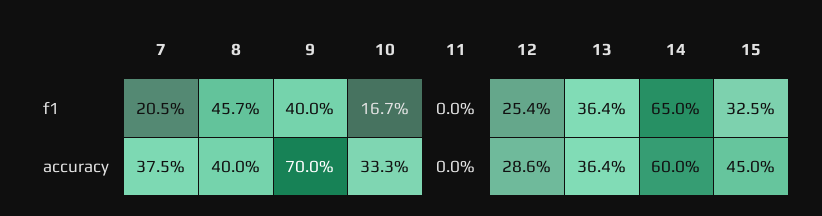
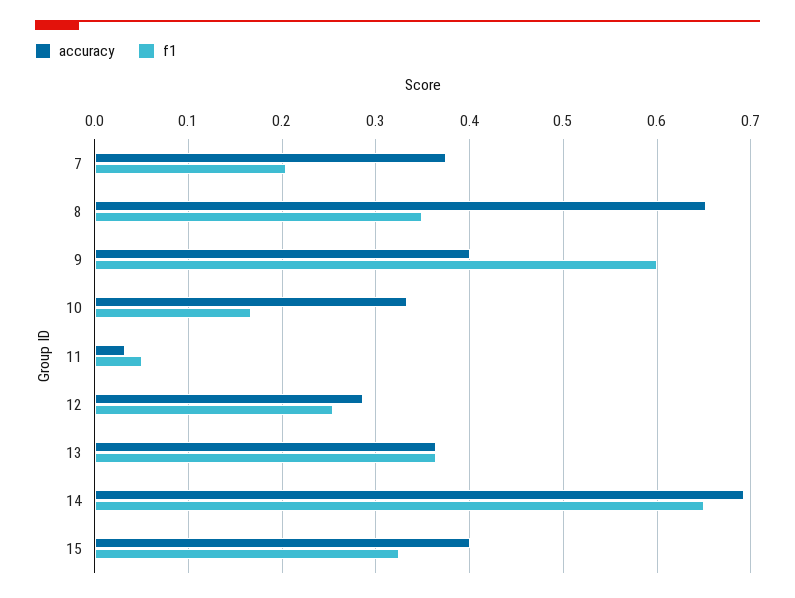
f1, 8: 0.457 -> 0.35
f1, 9: 0.4 -> 0.6
f1, 11: 0 -> 0.05
accuracy, 8: 0.4 -> 0.65
accuracy, 9: 0.7 -> 0.4
accuracy, 11: 0 -> 0.03
accuracy, 14: 0.6 -> 0.69
accuracy, 15: 0.45 -> 0.4

